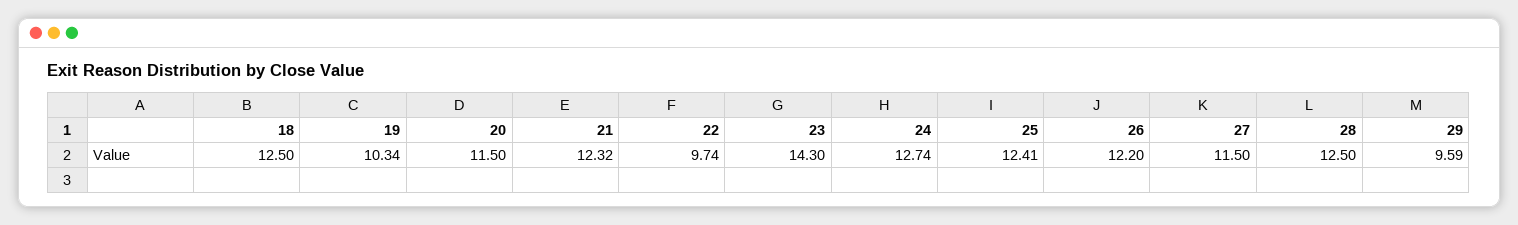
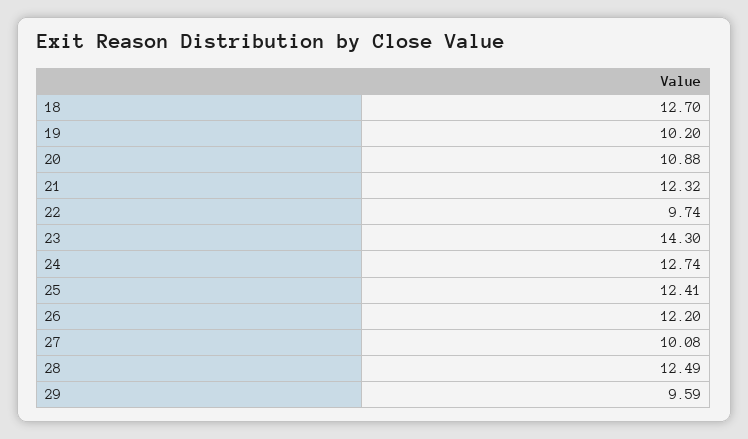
18: 12.5 -> 12.7
19: 10.34 -> 10.2
20: 11.5 -> 10.88
27: 11.5 -> 10.08
28: 12.5 -> 12.49

